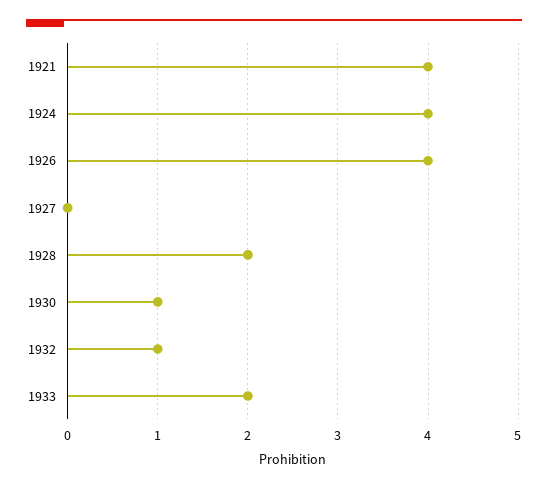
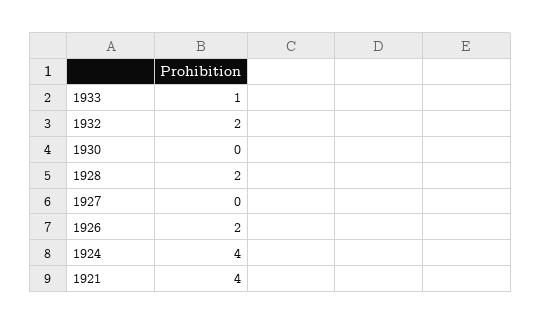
1926: 4 -> 2
1930: 1 -> 0
1932: 1 -> 2
1933: 2 -> 1

